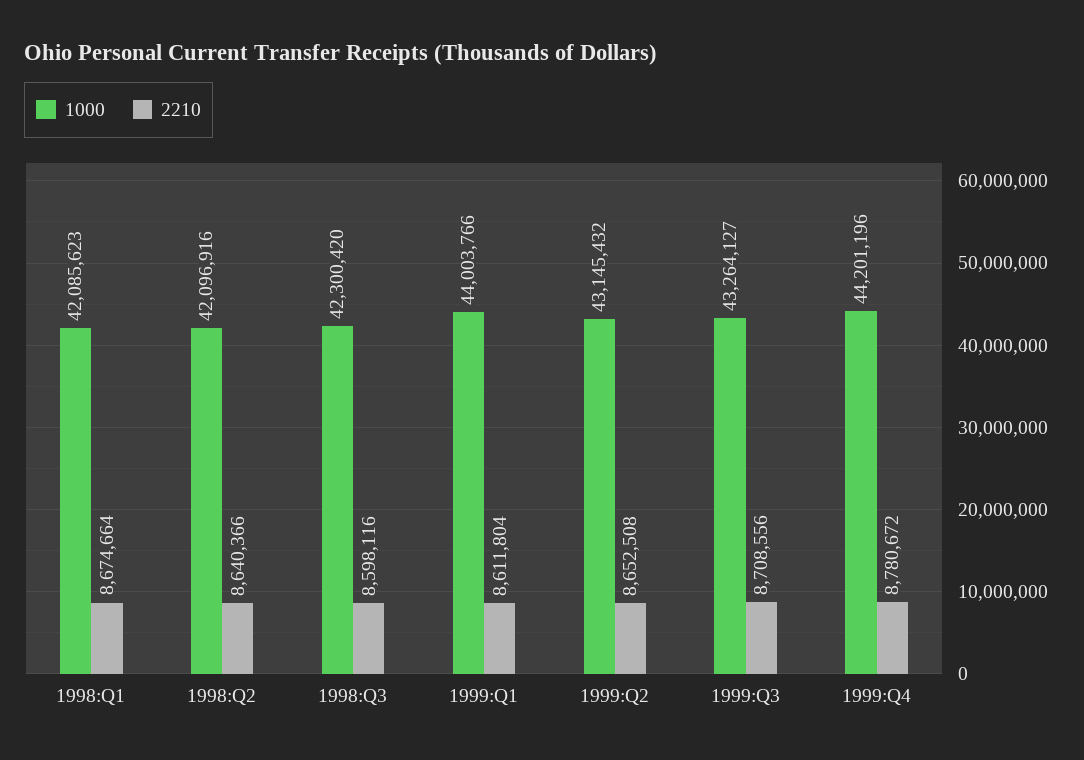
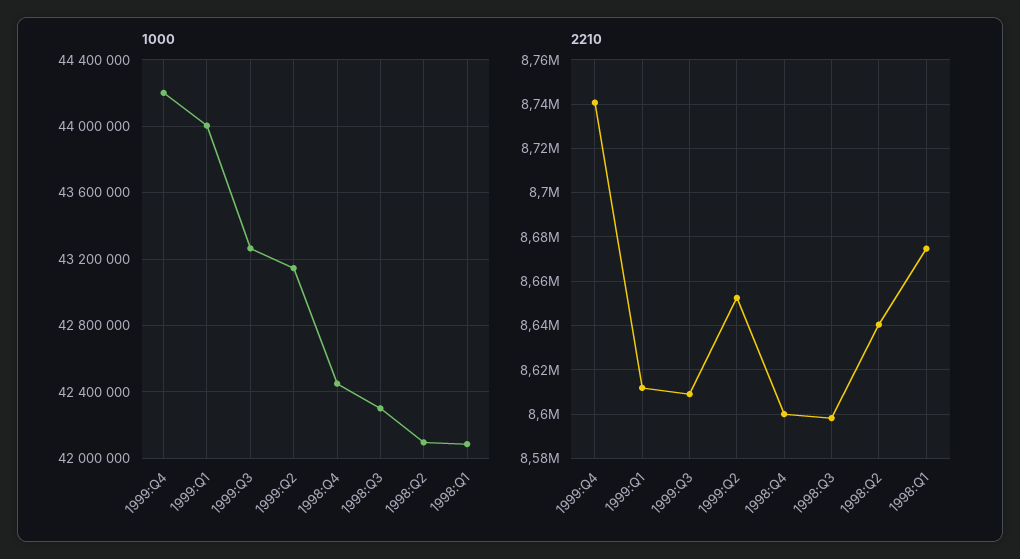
2210, 1999:Q3: 8708556 -> 8610000
2210, 1999:Q4: 8780672 -> 8740000
1000, 1998:Q4: none -> 42450000
2210, 1998:Q4: none -> 8600000

